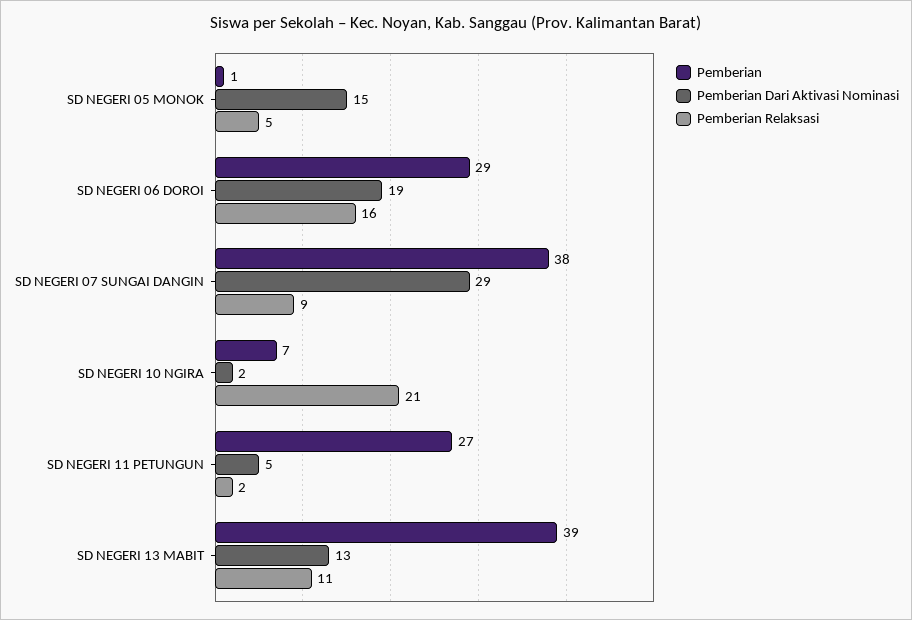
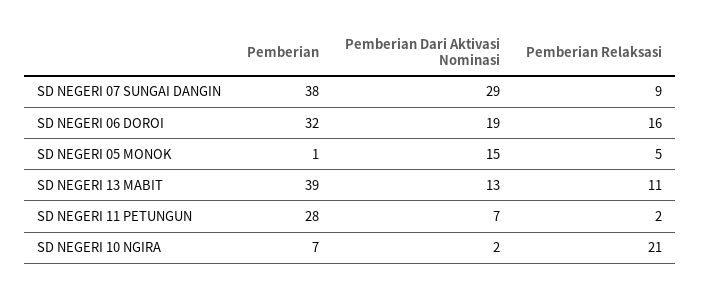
Pemberian, SD NEGERI 06 DOROI: 29 -> 32
Pemberian, SD NEGERI 11 PETUNGUN: 27 -> 28
Pemberian Dari Aktivasi Nominasi, SD NEGERI 11 PETUNGUN: 5 -> 7

